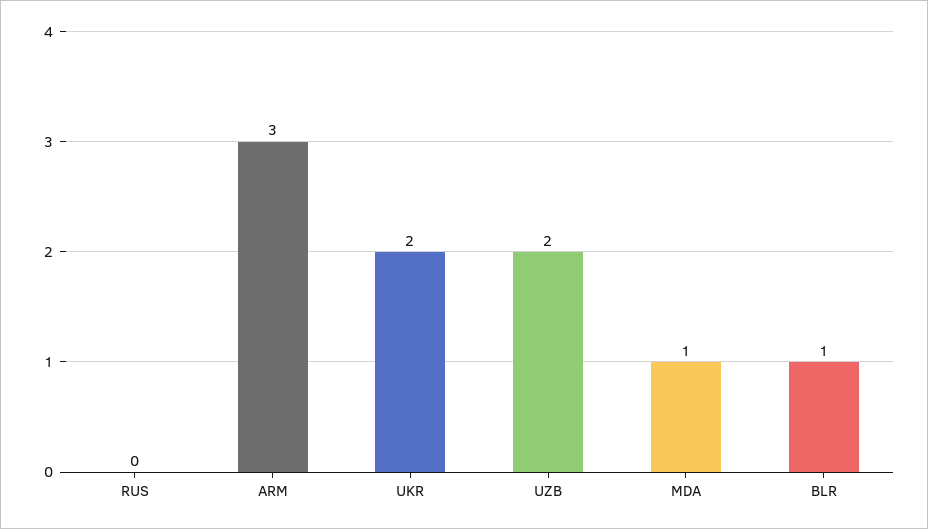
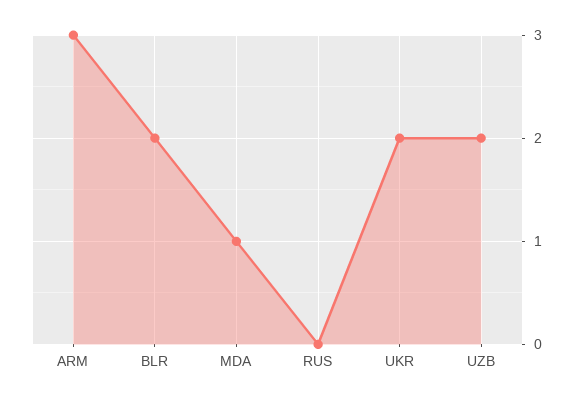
BLR: 1 -> 2

